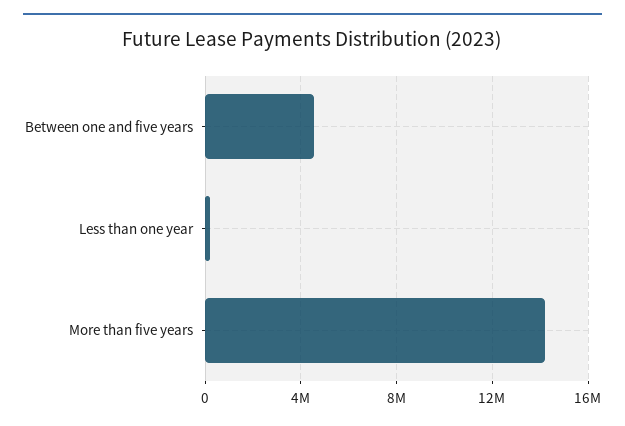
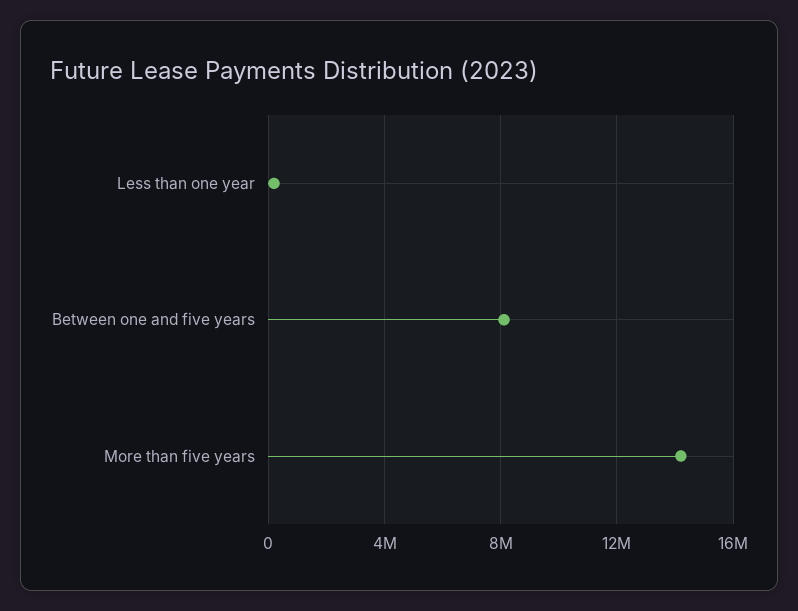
Between one and five years: 4500000 -> 8000000

